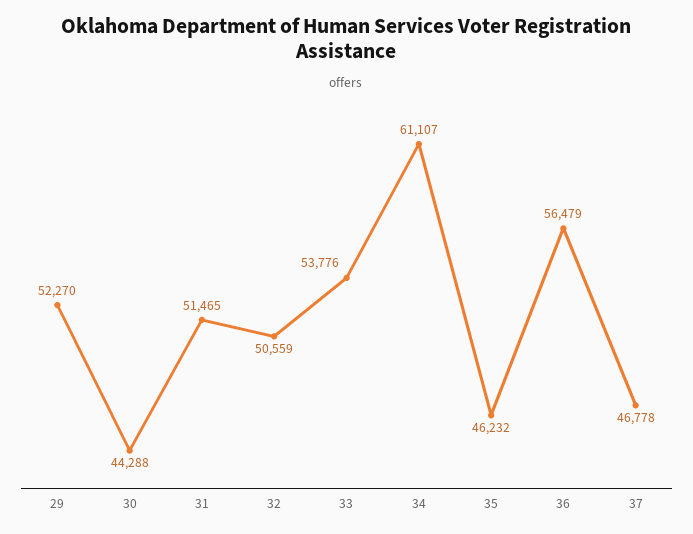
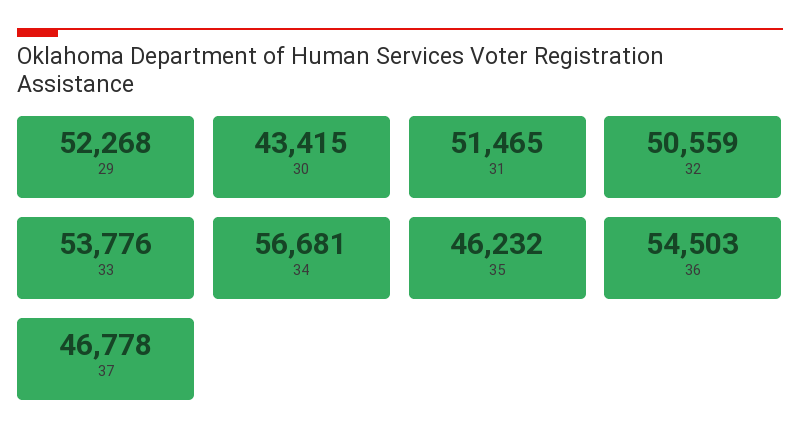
29: 52270 -> 52268
30: 44288 -> 43415
34: 61107 -> 56681
36: 56479 -> 54503

